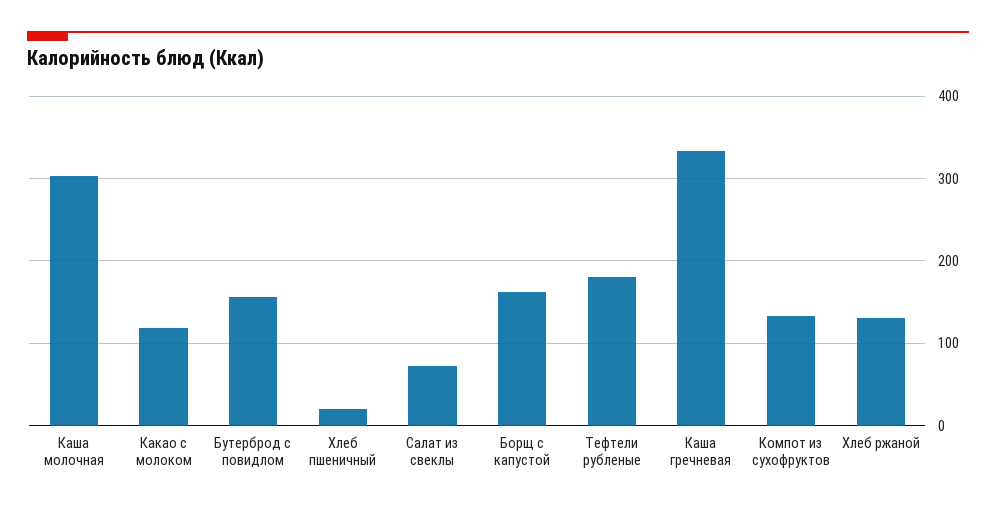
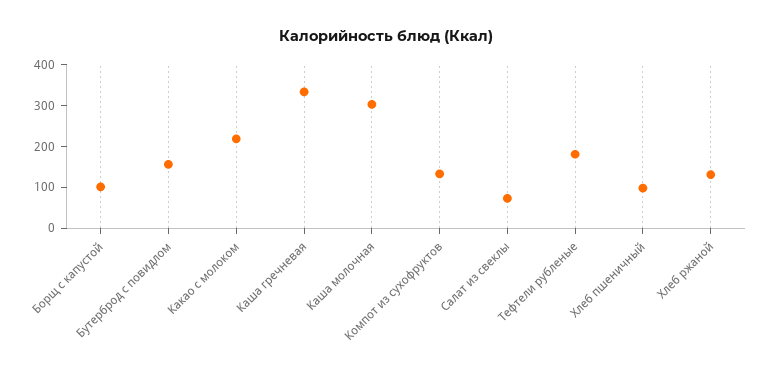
Какао с молоком: 120 -> 220
Хлеб пшеничный: 20 -> 100
Борщ с капустой: 160 -> 100

